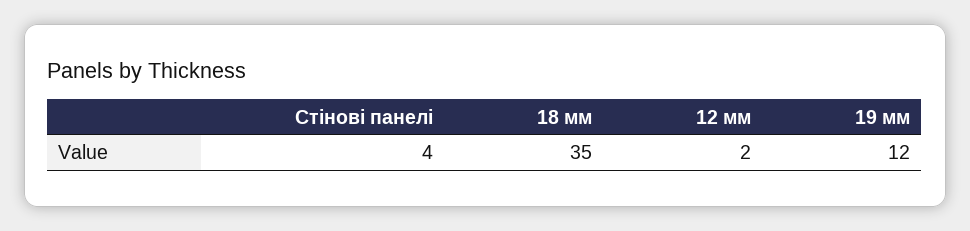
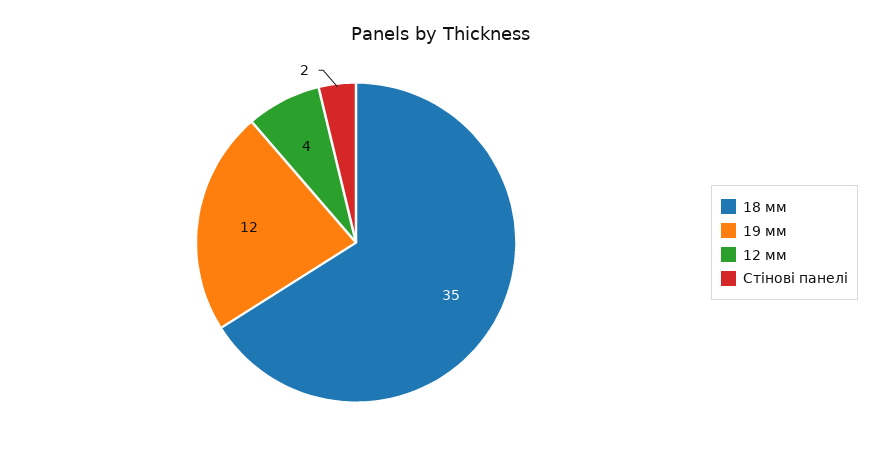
Стінові панелі: 4 -> 2
12 мм: 2 -> 4

